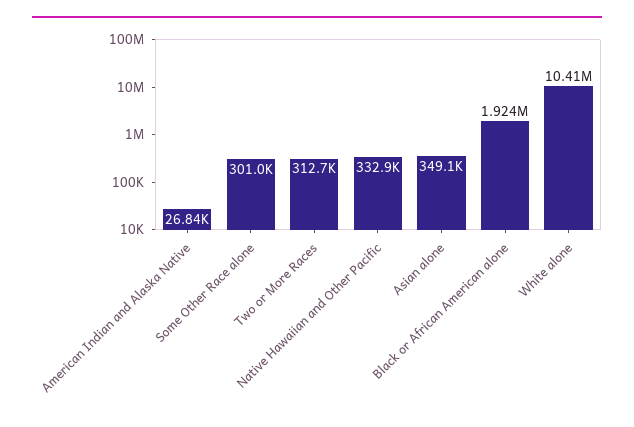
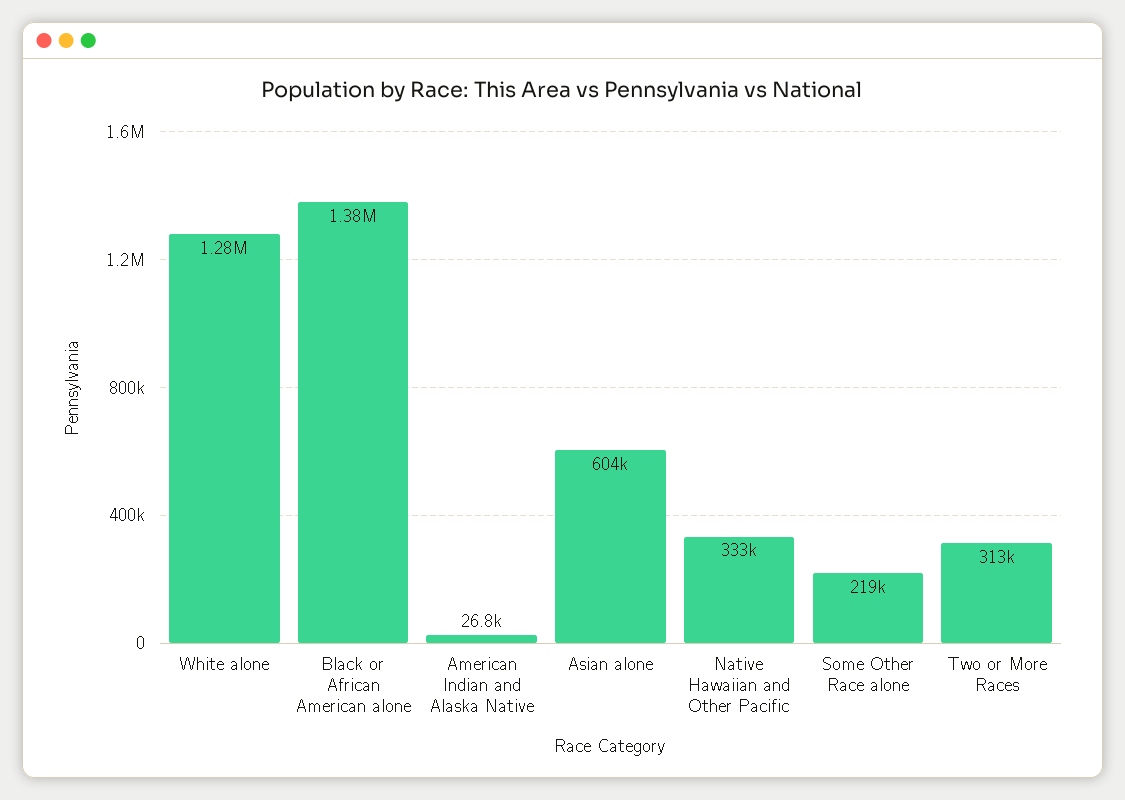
Some Other Race alone: 301000 -> 219000
Asian alone: 349100 -> 604000
Black or African American alone: 1924000 -> 1380000
White alone: 10410000 -> 1280000

